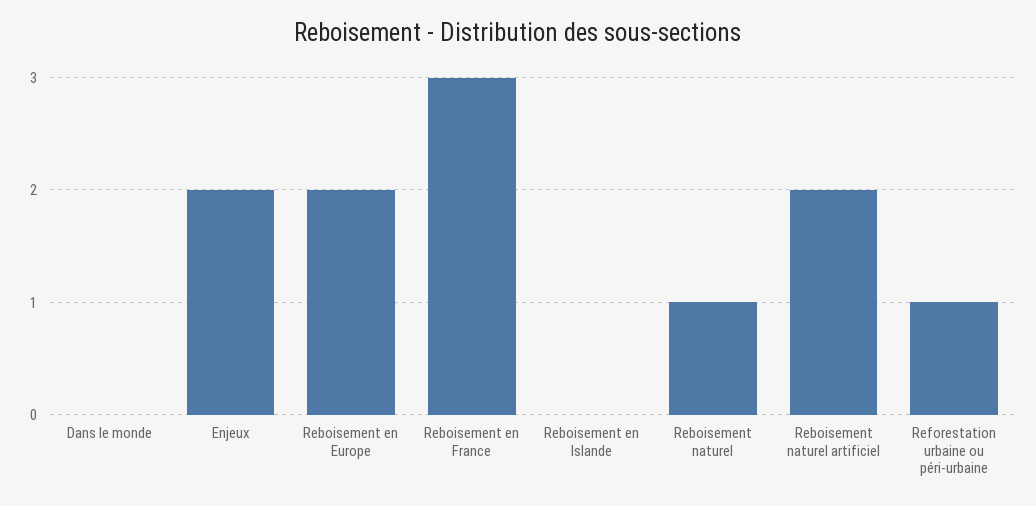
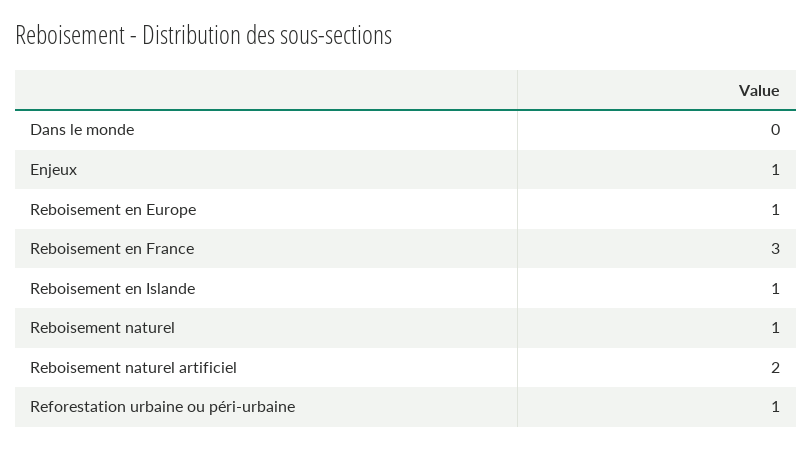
Enjeux: 2 -> 1
Reboisement en Europe: 2 -> 1
Reboisement en Islande: 0 -> 1

